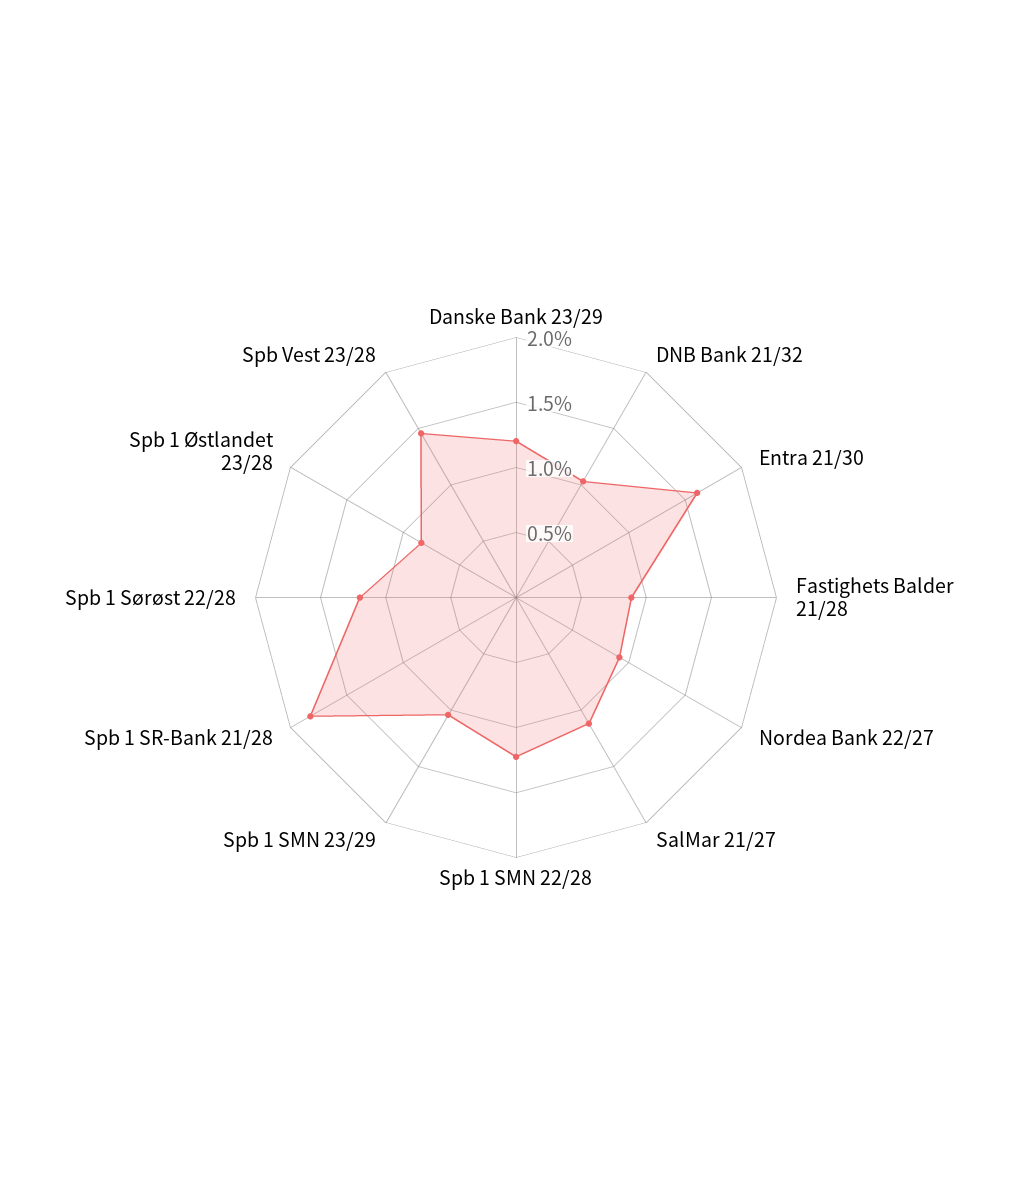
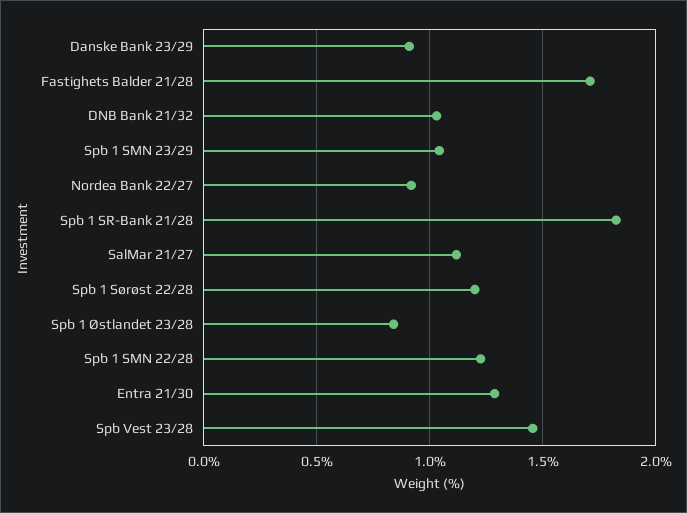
Danske Bank 23/29: 1.2 -> 0.9
Entra 21/30: 1.6 -> 1.3
Fastighets Balder 21/28: 0.9 -> 1.7

